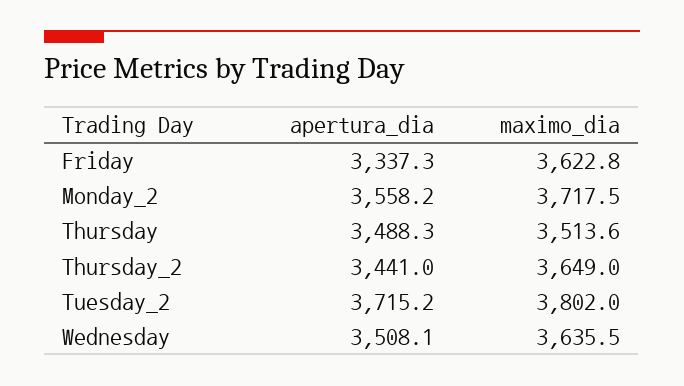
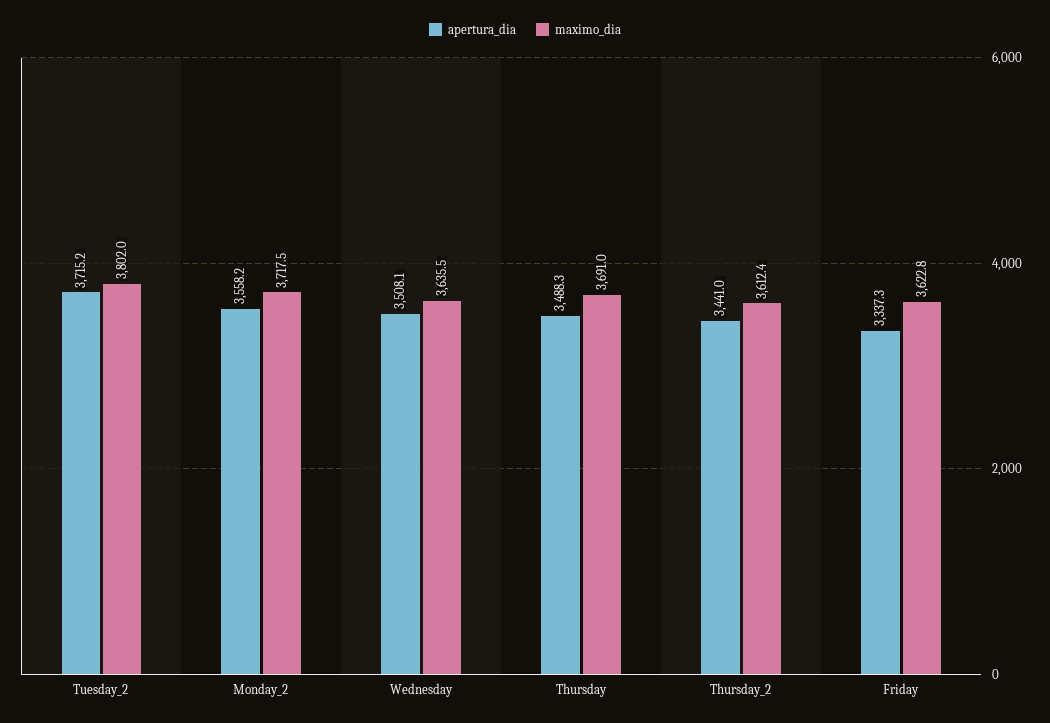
maximo_dia, Thursday: 3513.6 -> 3691
maximo_dia, Thursday_2: 3649 -> 3612.4

